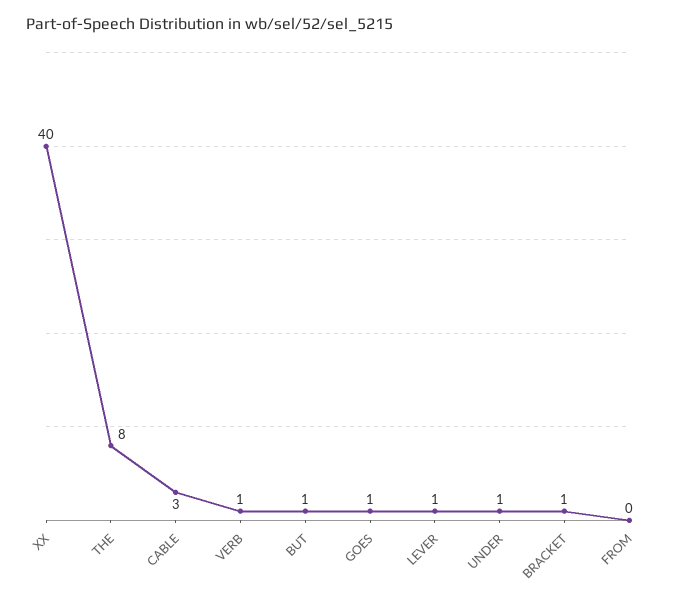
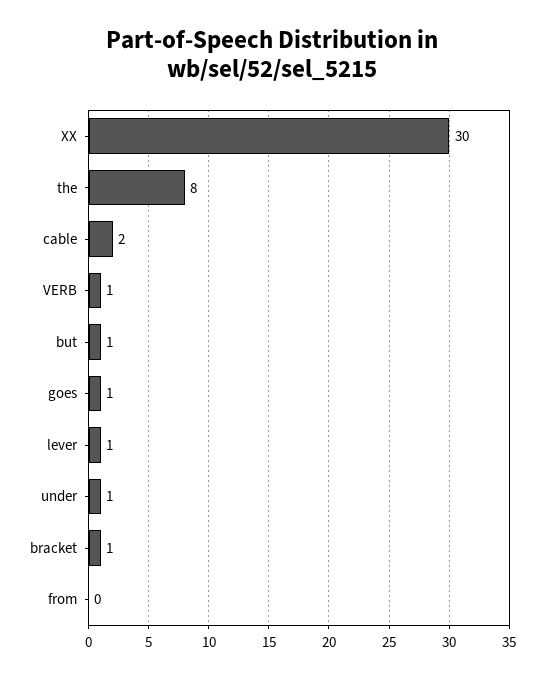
XX: 40 -> 30
CABLE: 3 -> 2

